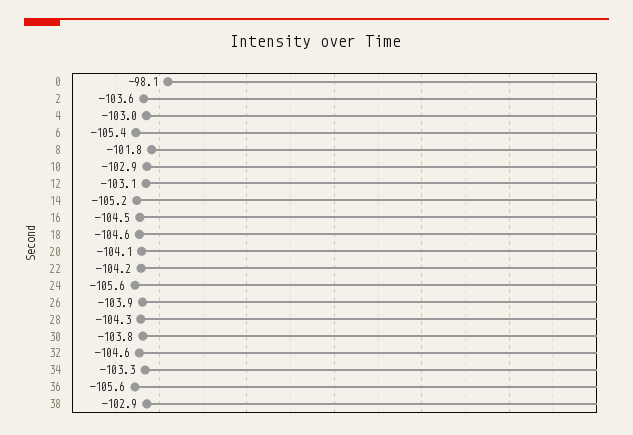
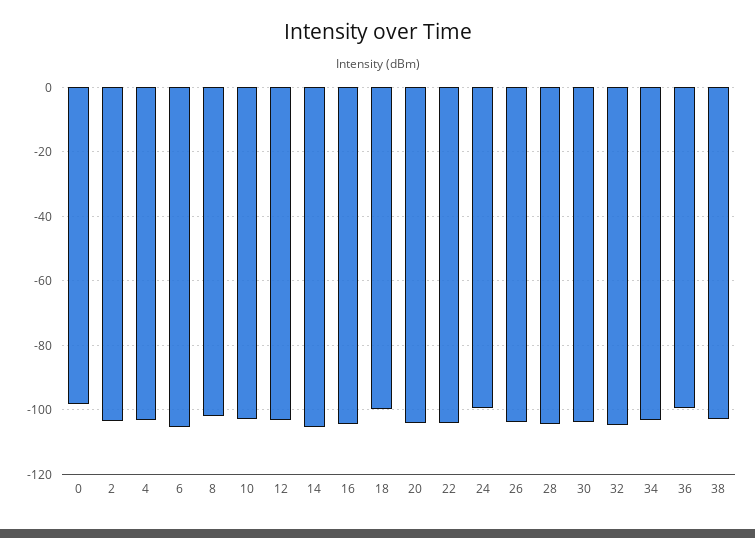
18: -104.6 -> -100
24: -105.6 -> -100
36: -105.6 -> -100

